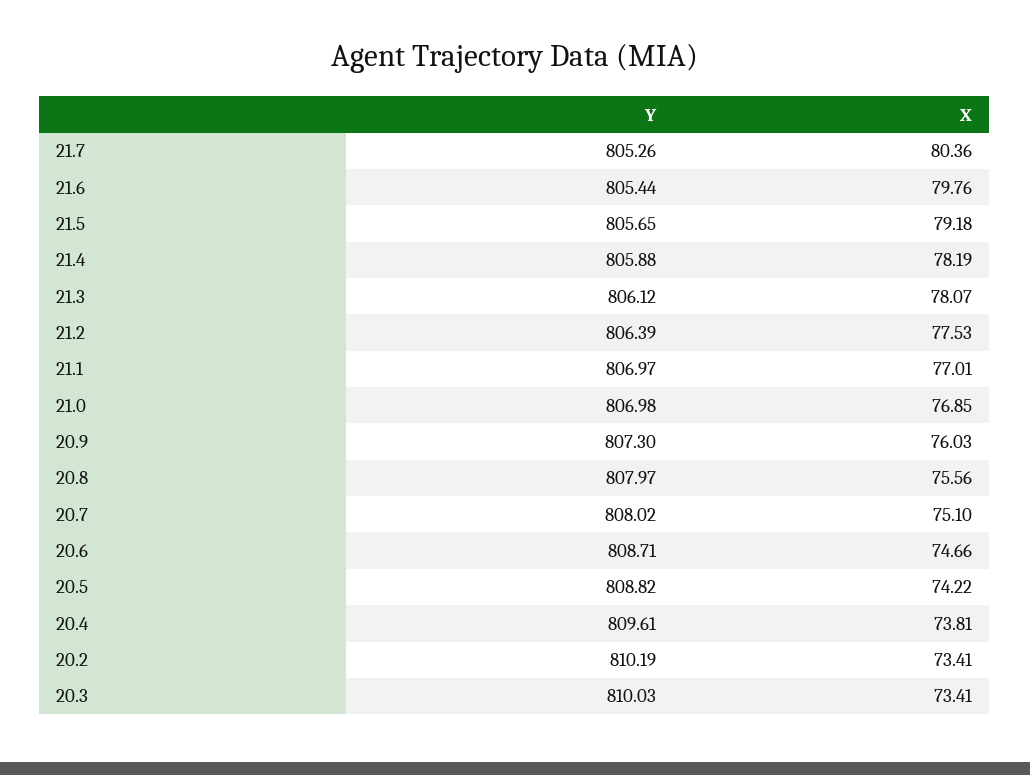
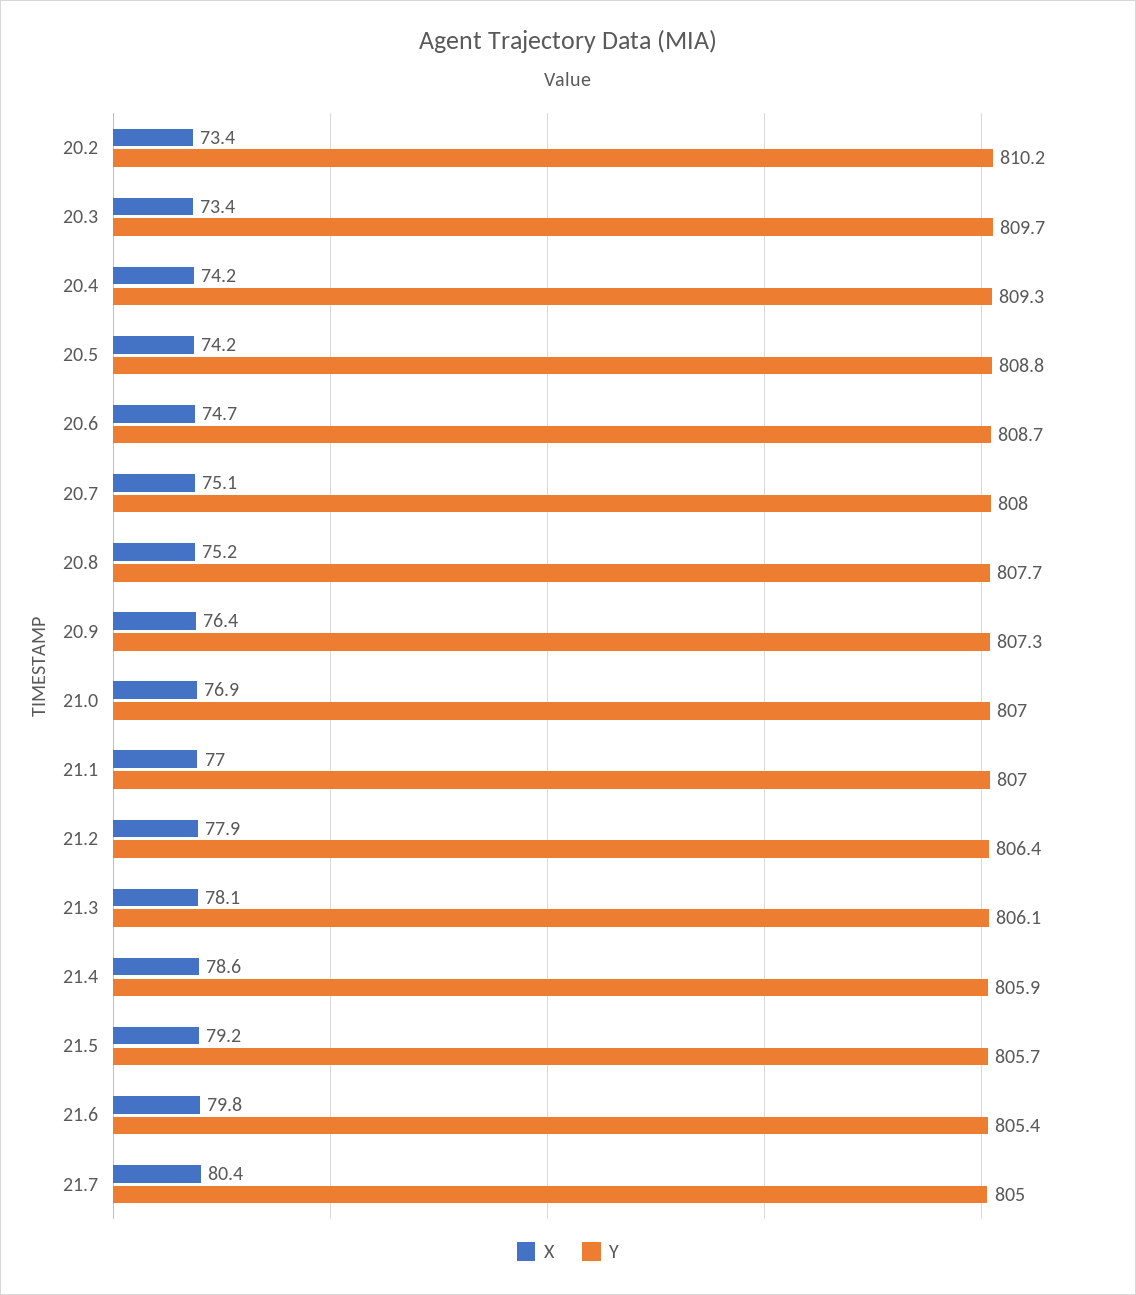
Y, 21.7: 805.26 -> 805
X, 21.4: 78.19 -> 78.6
X, 21.2: 77.53 -> 77.9
X, 20.9: 76.03 -> 76.4
Y, 20.8: 807.97 -> 807.7
X, 20.8: 75.56 -> 75.2
Y, 20.4: 809.61 -> 809.3
X, 20.4: 73.81 -> 74.2
Y, 20.3: 810.03 -> 809.7

